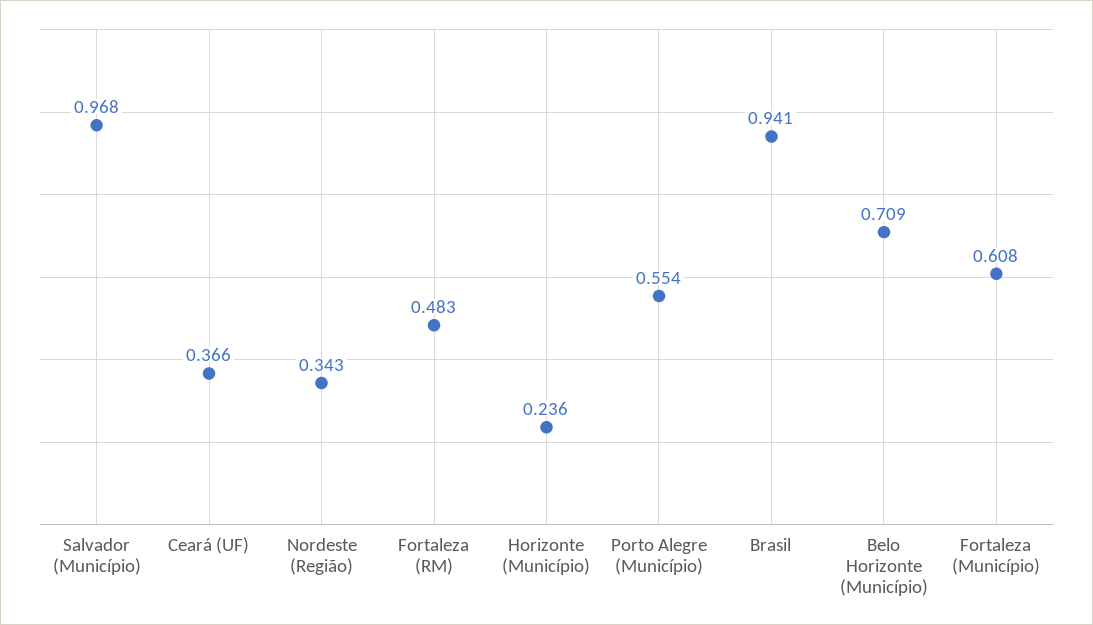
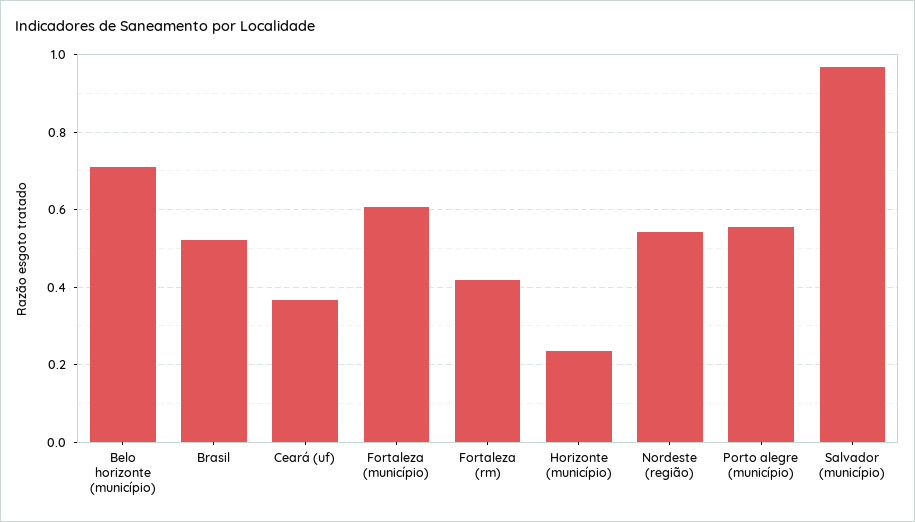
Nordeste (Região): 0.343 -> 0.54
Fortaleza (RM): 0.483 -> 0.42
Brasil: 0.941 -> 0.52

